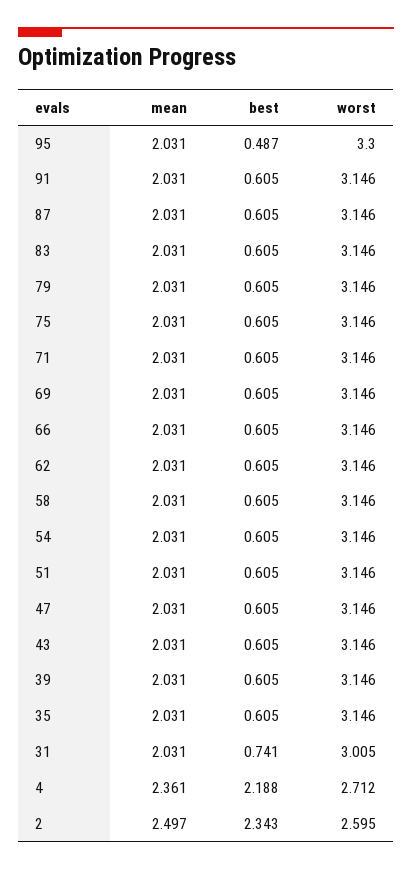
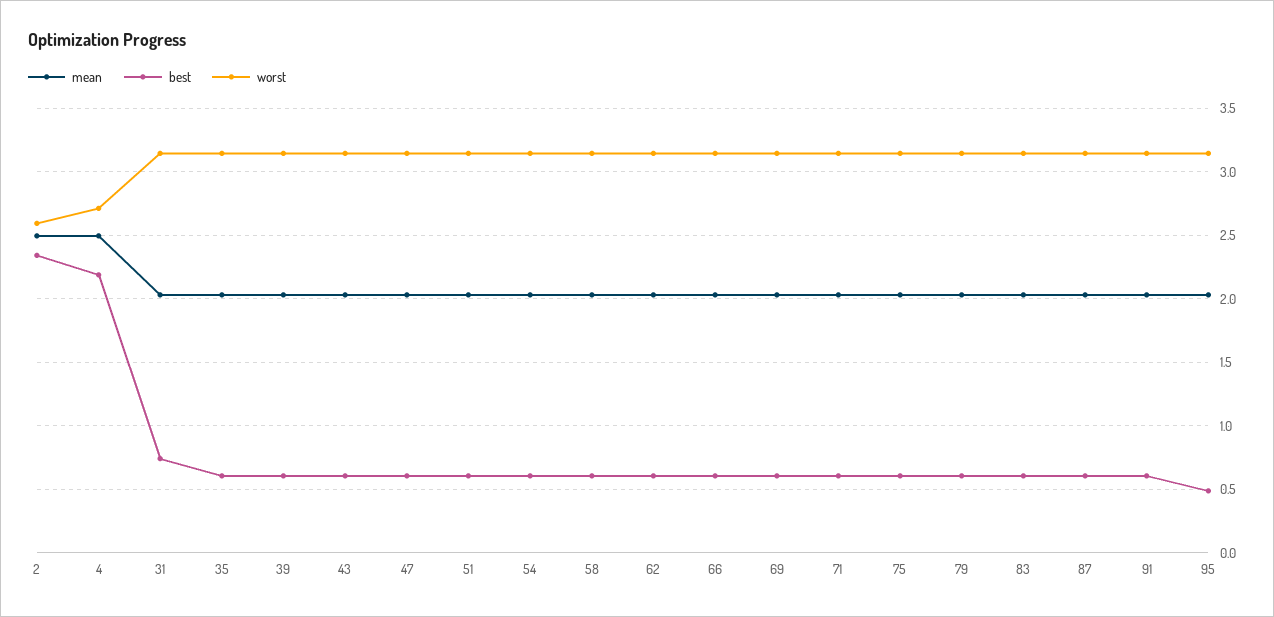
worst, 95: 3.3 -> 3.15
worst, 31: 3.005 -> 3.15
mean, 4: 2.361 -> 2.5

